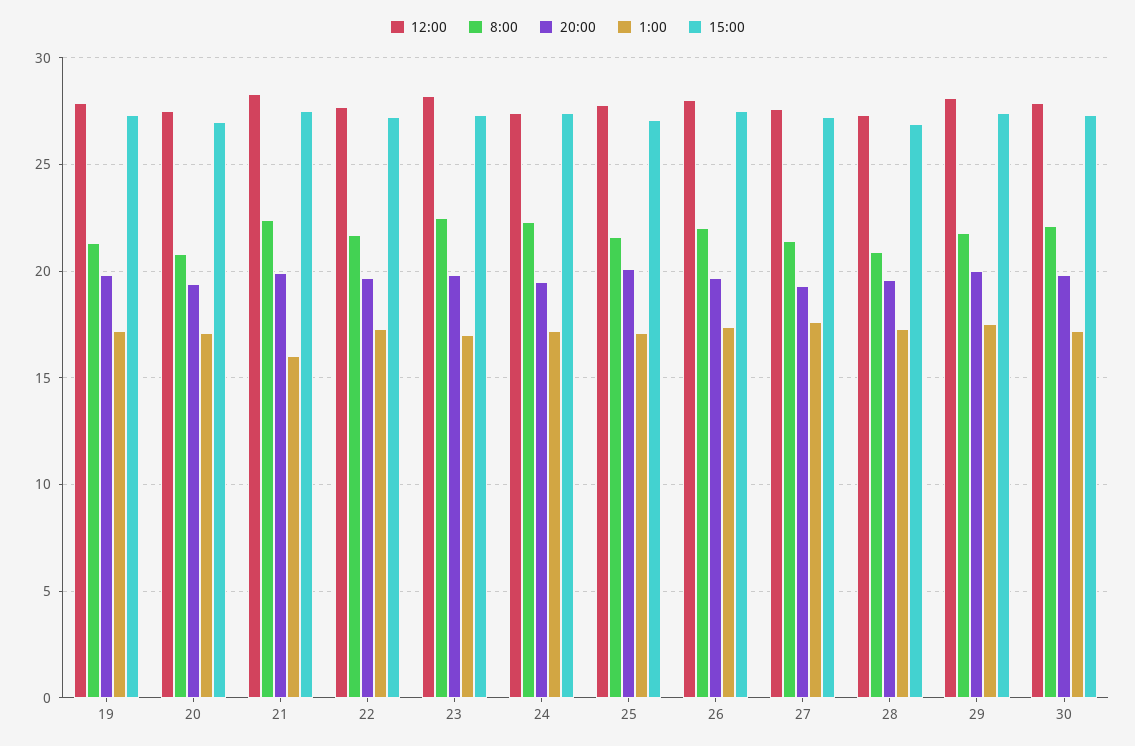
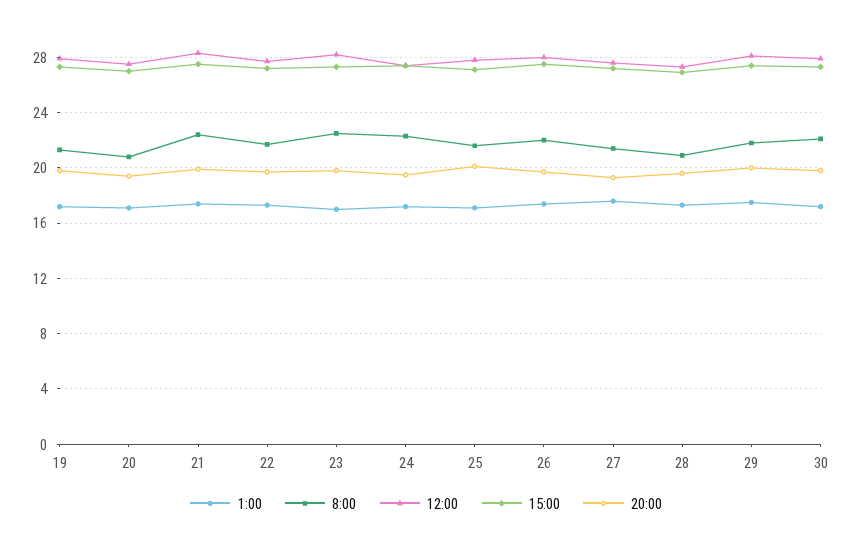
1:00, 21: 16 -> 17.5

